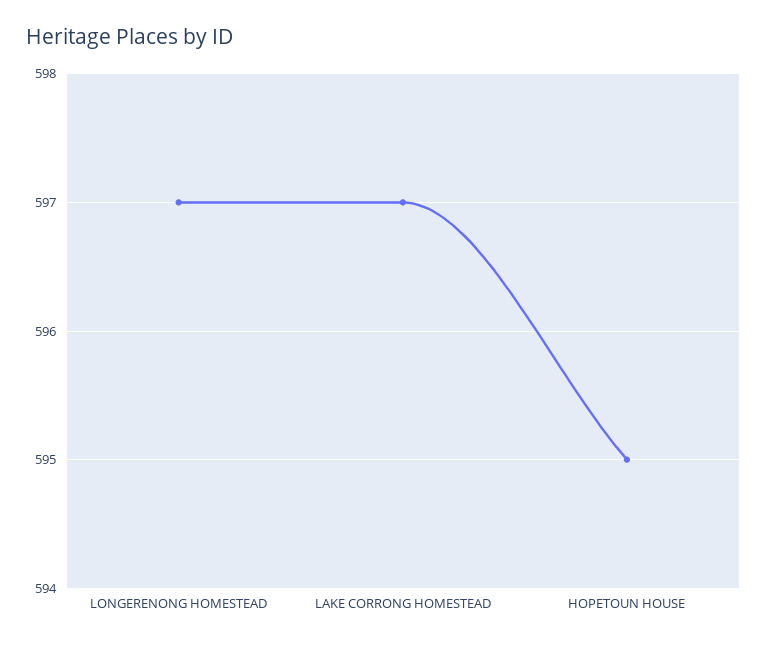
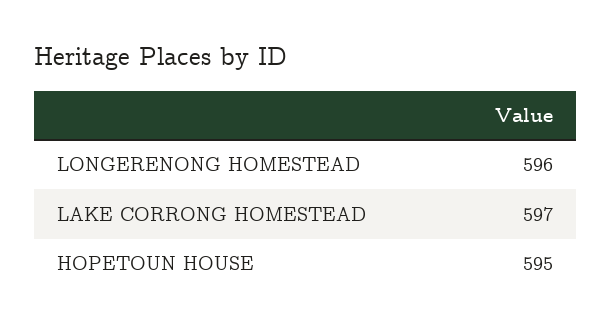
LONGERENONG HOMESTEAD: 597 -> 596

